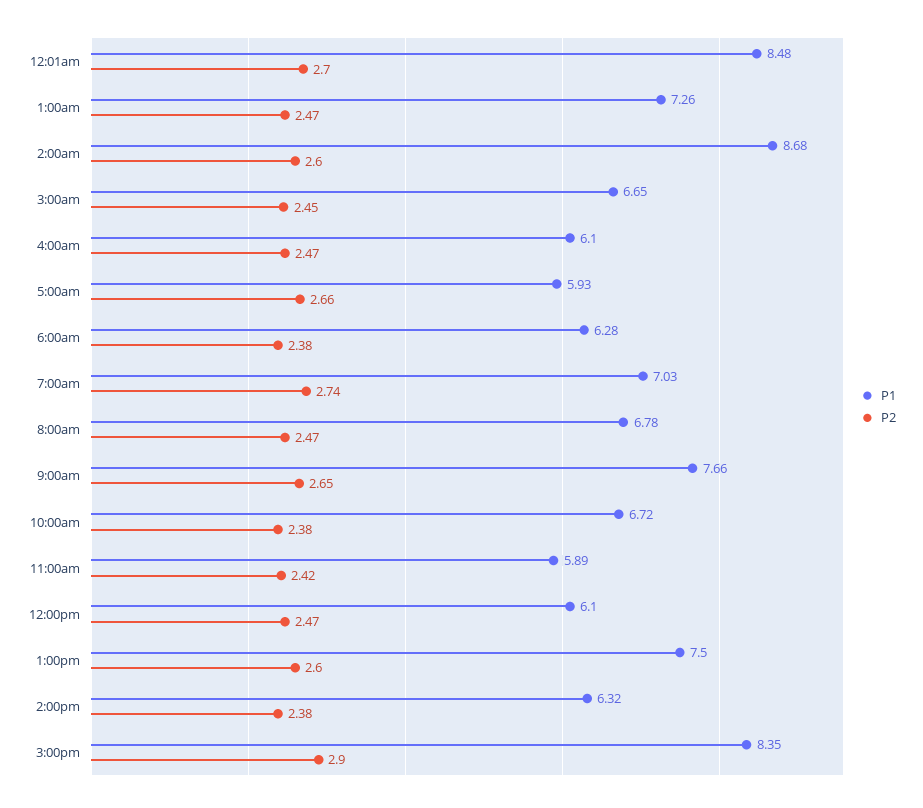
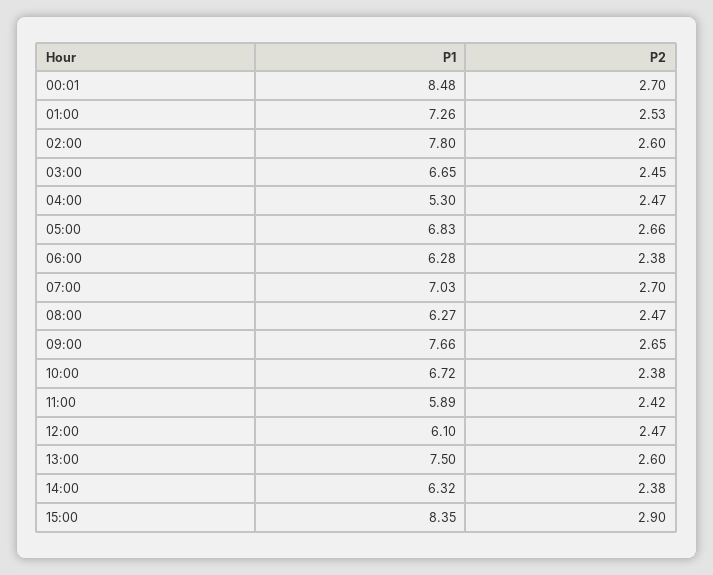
P2, 1:00am: 2.47 -> 2.53
P1, 2:00am: 8.68 -> 7.8
P1, 4:00am: 6.1 -> 5.3
P1, 5:00am: 5.93 -> 6.83
P2, 7:00am: 2.74 -> 2.7
P1, 8:00am: 6.78 -> 6.27

